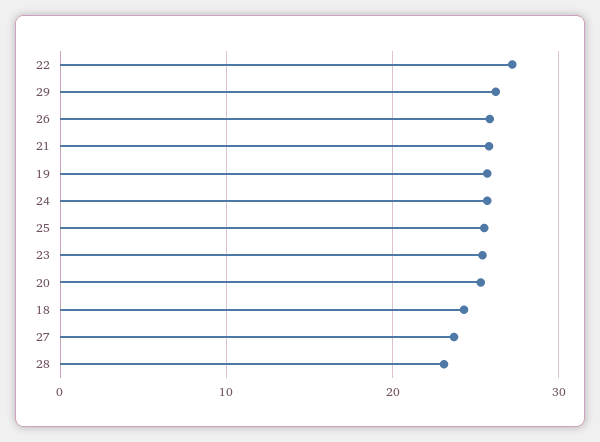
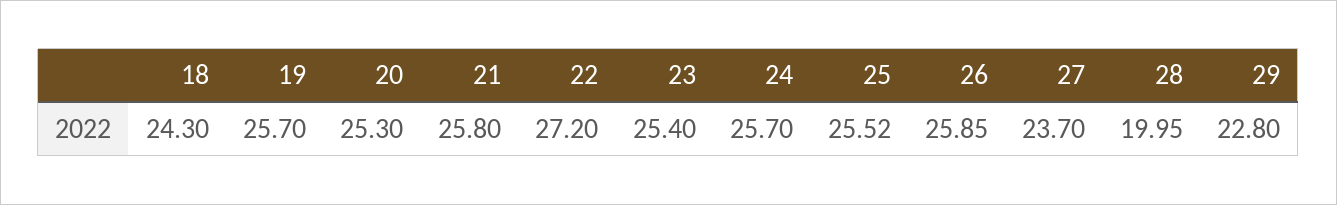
29: 26 -> 22.8
28: 23 -> 19.95

